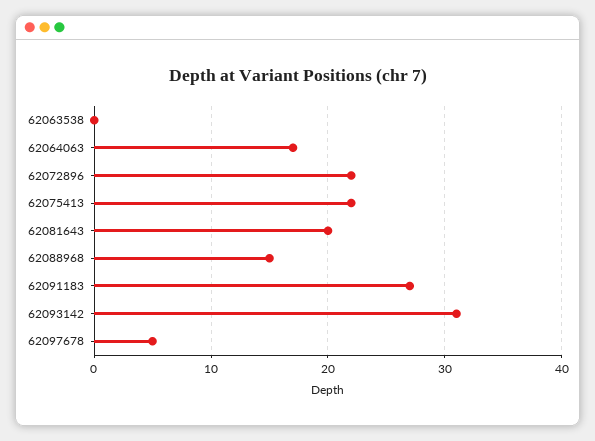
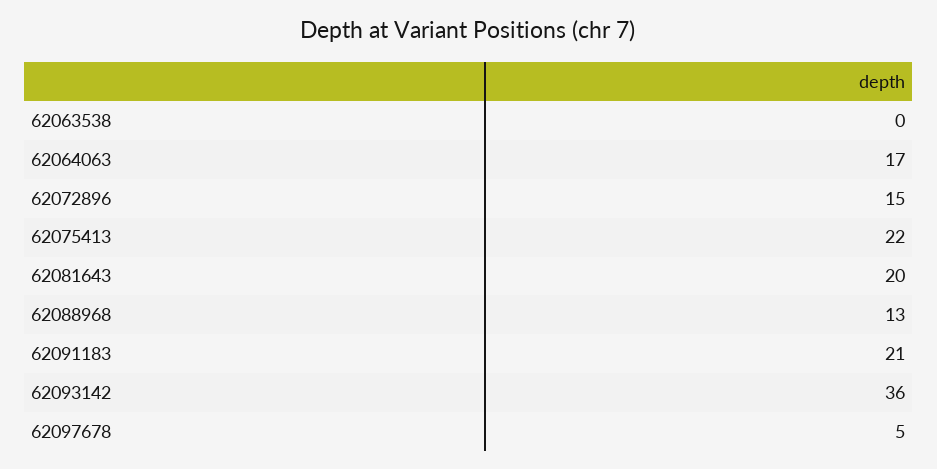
62072896: 22 -> 15
62088968: 15 -> 13
62091183: 27 -> 21
62093142: 31 -> 36

